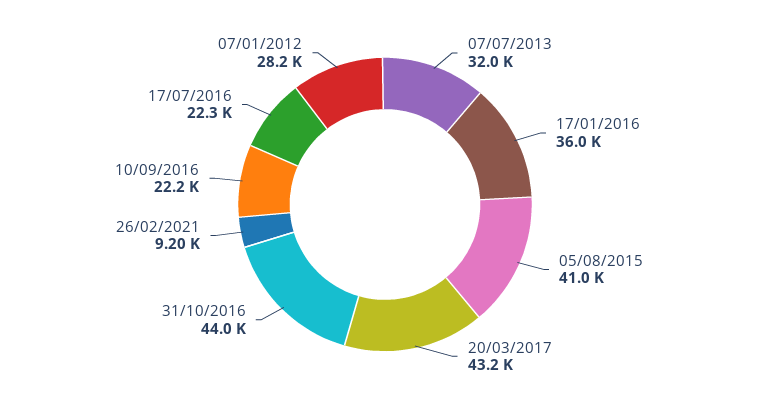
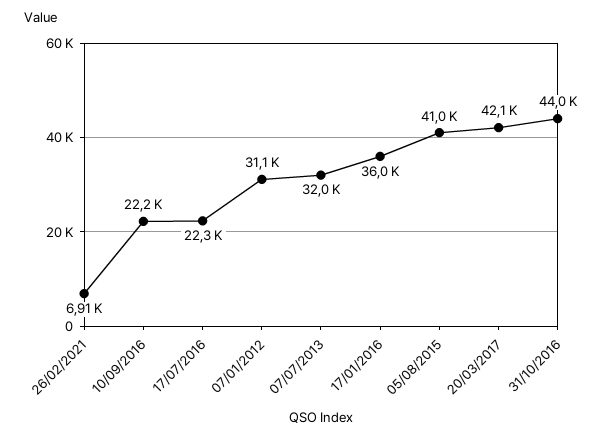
20/03/2017: 43200 -> 42100
26/02/2021: 9200 -> 6910
07/01/2012: 28200 -> 31100

